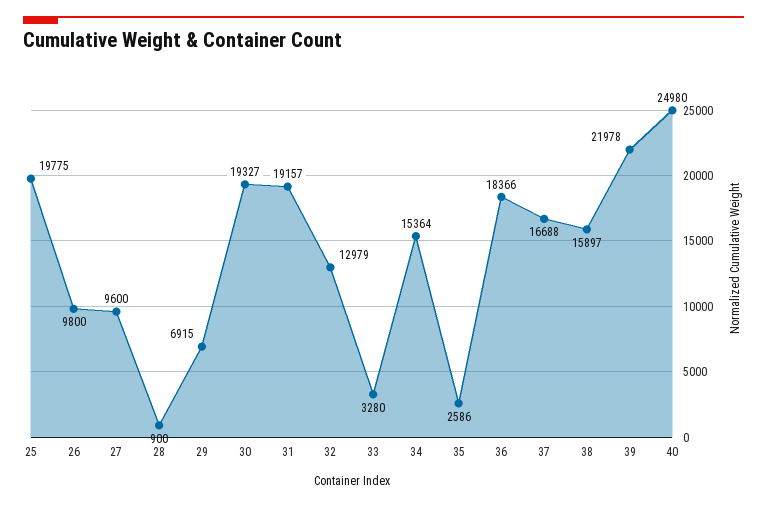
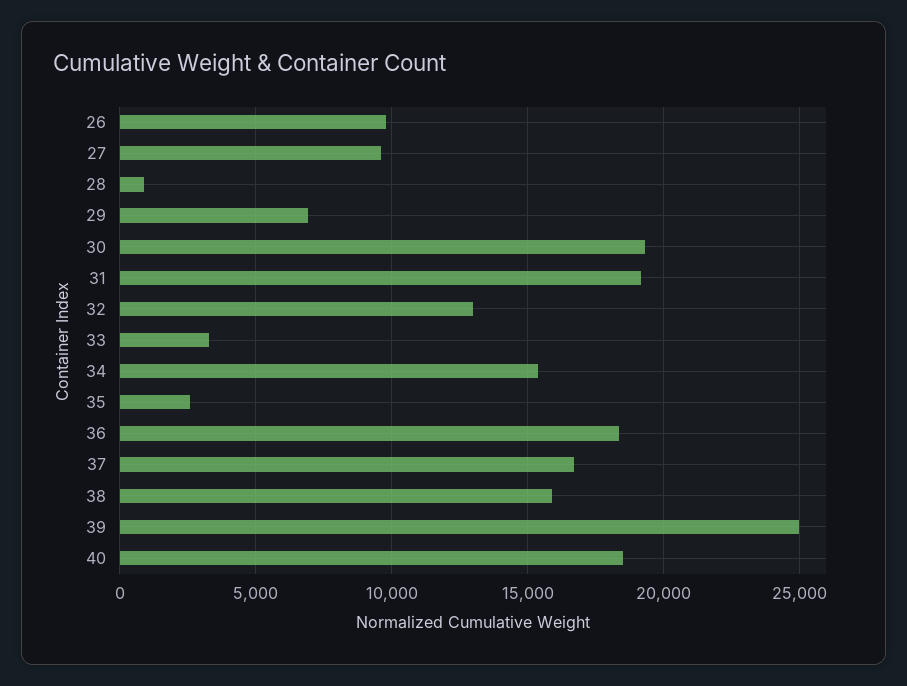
25: 19775 -> none
39: 21978 -> 25000
40: 24980 -> 18500

